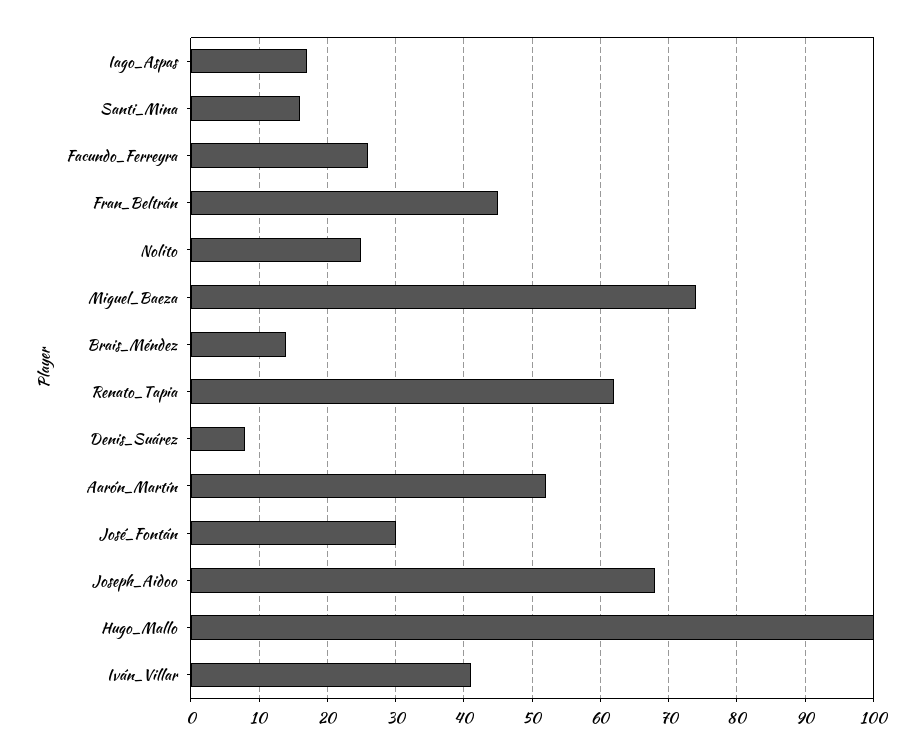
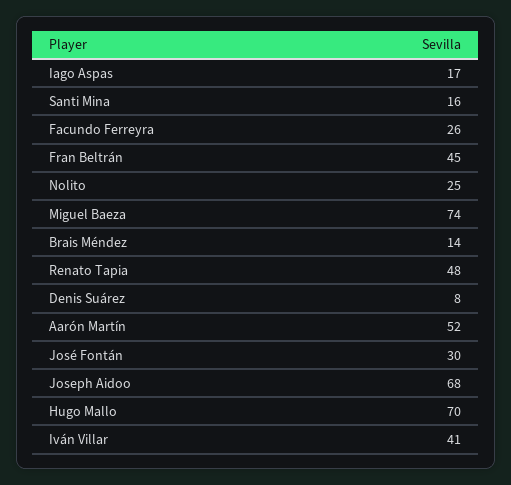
Renato_Tapia: 62 -> 48
Hugo_Mallo: 100 -> 70

